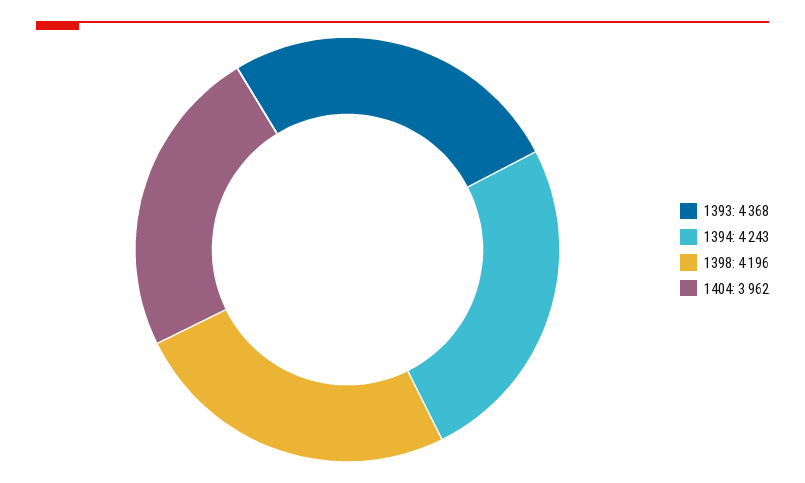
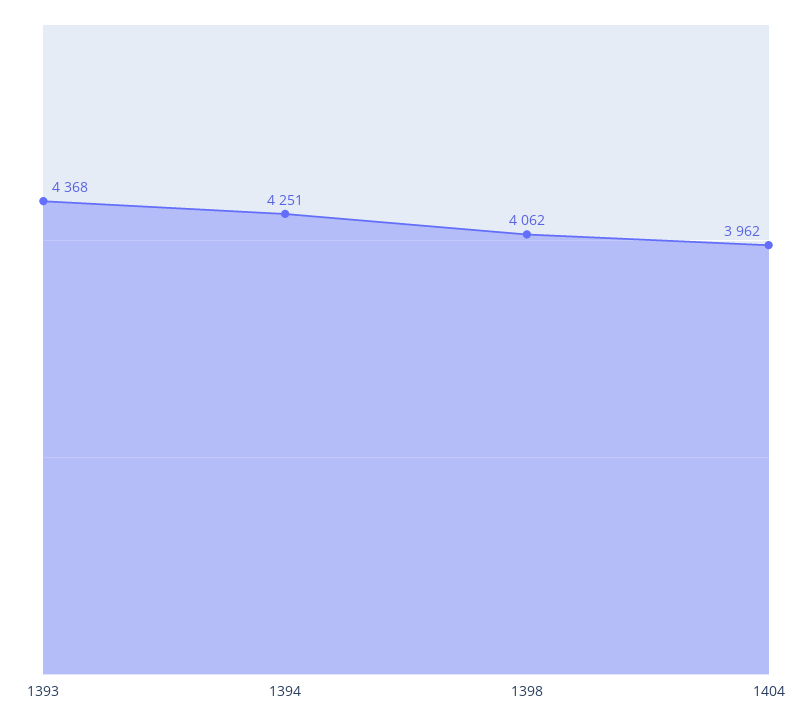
1394: 4243 -> 4251
1398: 4196 -> 4062

